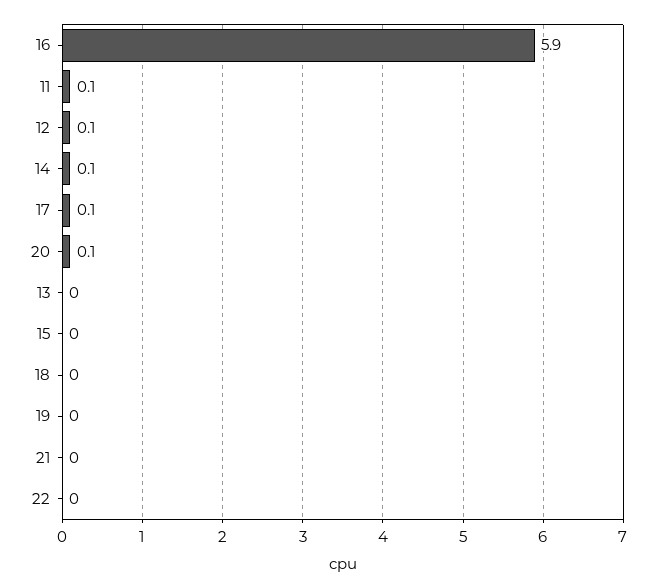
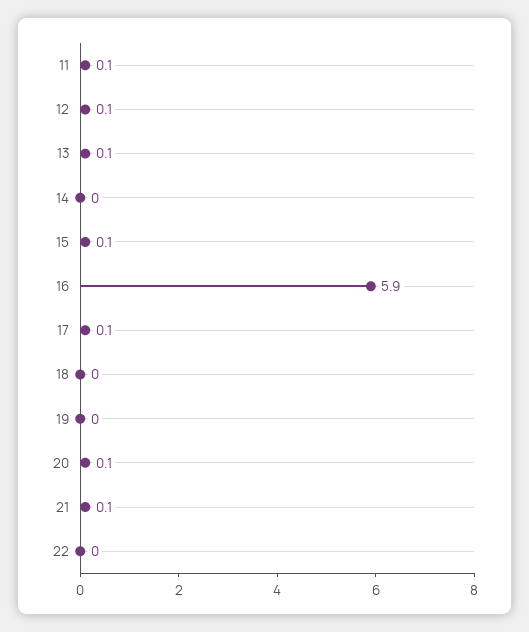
14: 0.1 -> 0
13: 0 -> 0.1
15: 0 -> 0.1
21: 0 -> 0.1

